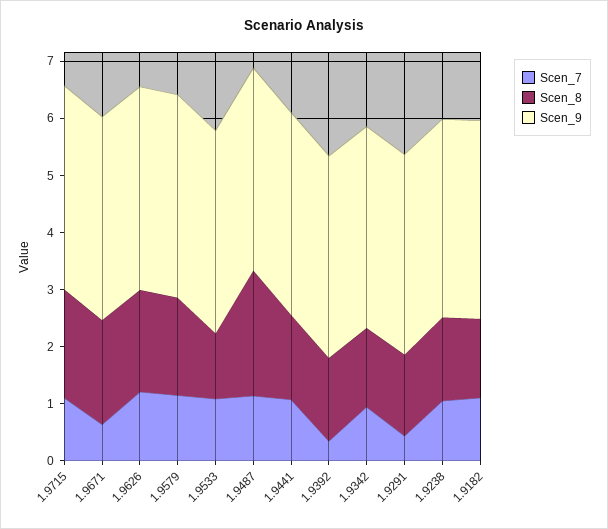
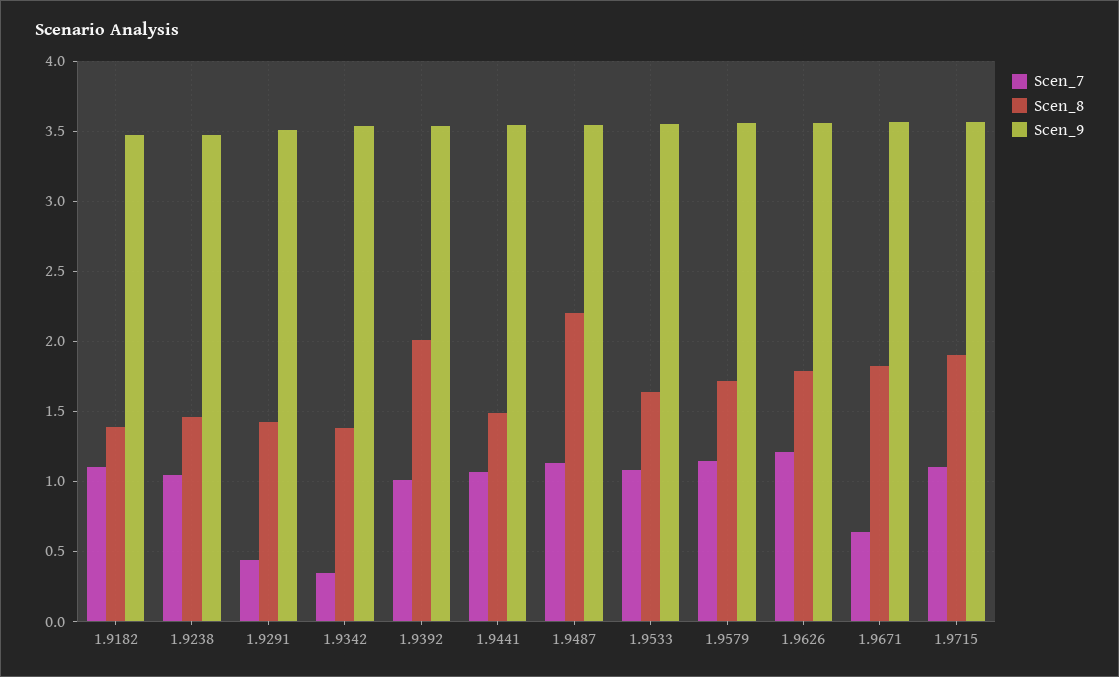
Scen_8, 1.9533: 1.2 -> 1.65
Scen_7, 1.9392: 0.4 -> 1
Scen_8, 1.9392: 1.4 -> 2
Scen_7, 1.9342: 1 -> 0.35

